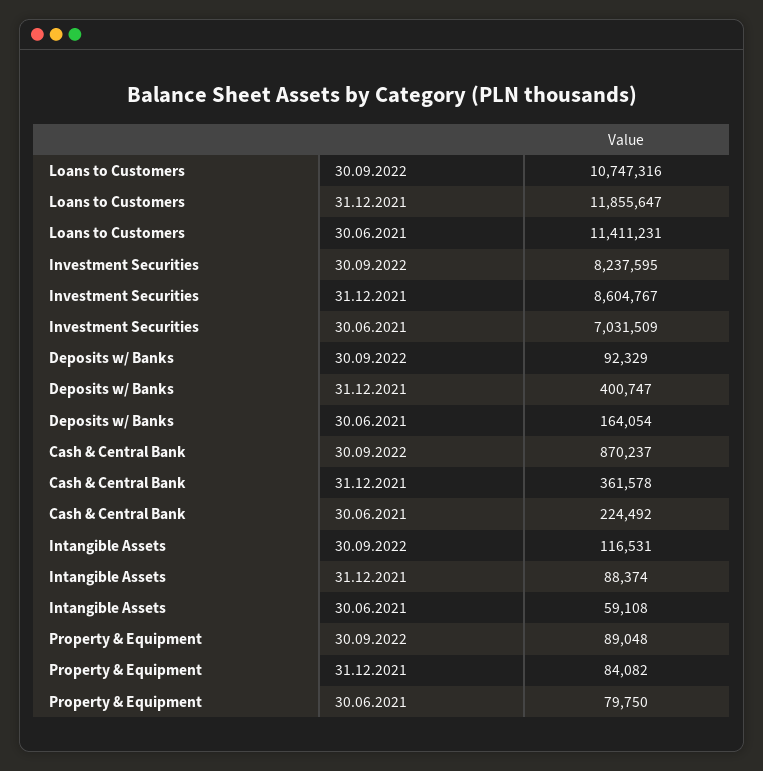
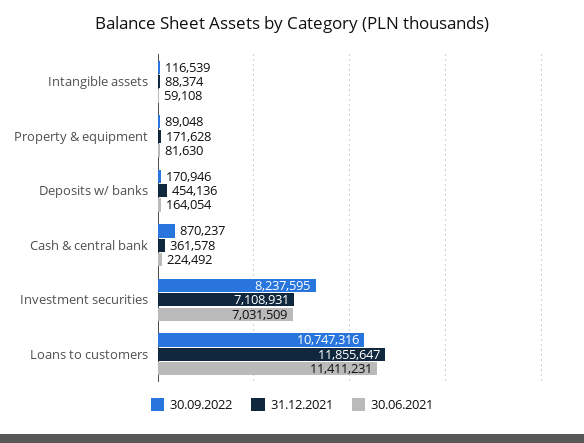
31.12.2021, Investment Securities: 8604767 -> 7108931
30.09.2022, Deposits w/ Banks: 92329 -> 170946
31.12.2021, Deposits w/ Banks: 400747 -> 454136
30.09.2022, Intangible Assets: 116531 -> 116539
31.12.2021, Property & Equipment: 84082 -> 171628
30.06.2021, Property & Equipment: 79750 -> 81630

